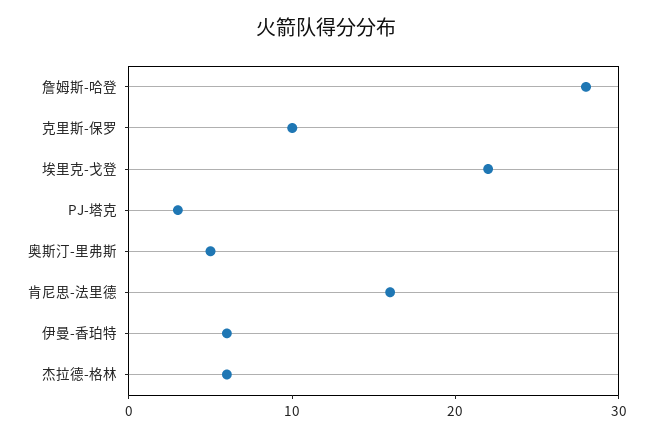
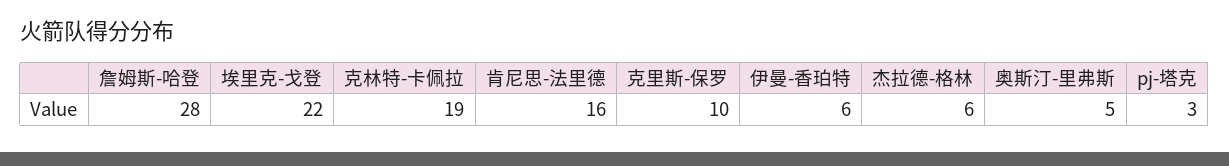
克林特-卡佩拉: none -> 19

